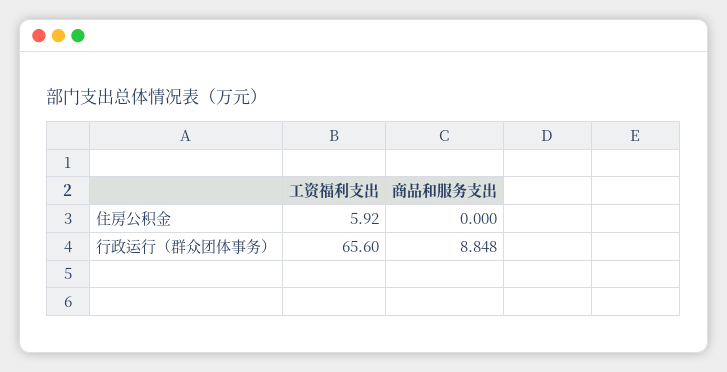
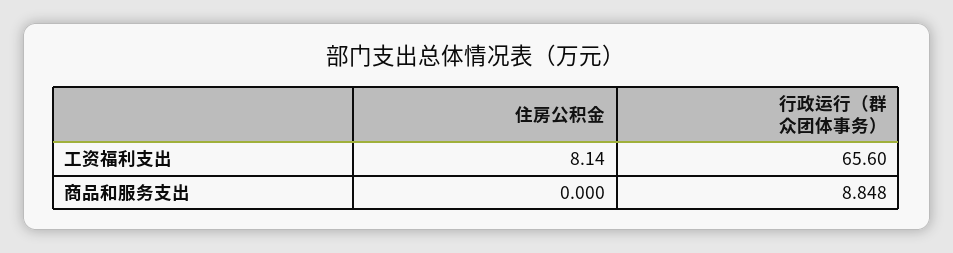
工资福利支出, 住房公积金: 5.92 -> 8.14

